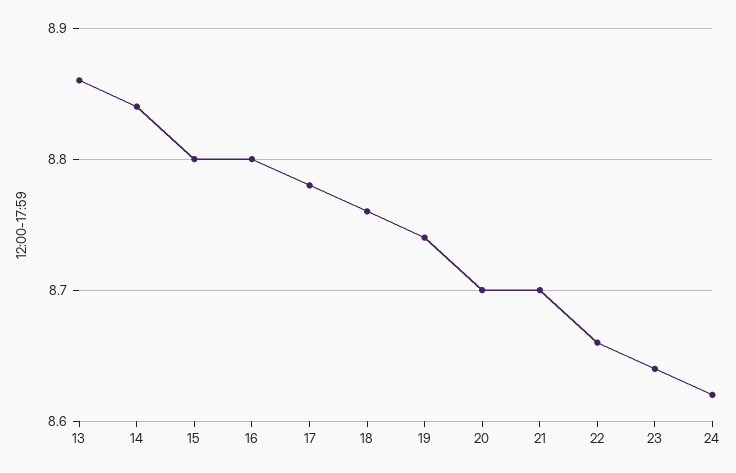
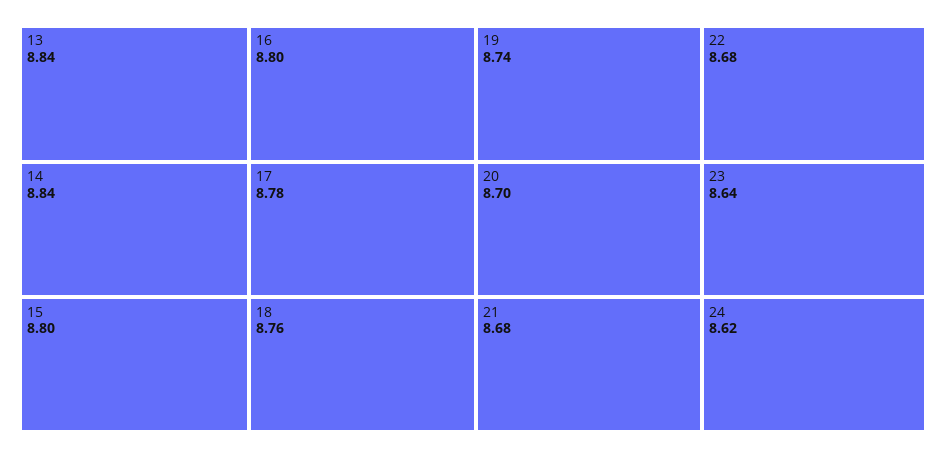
13: 8.86 -> 8.84
21: 8.7 -> 8.68
22: 8.66 -> 8.68

